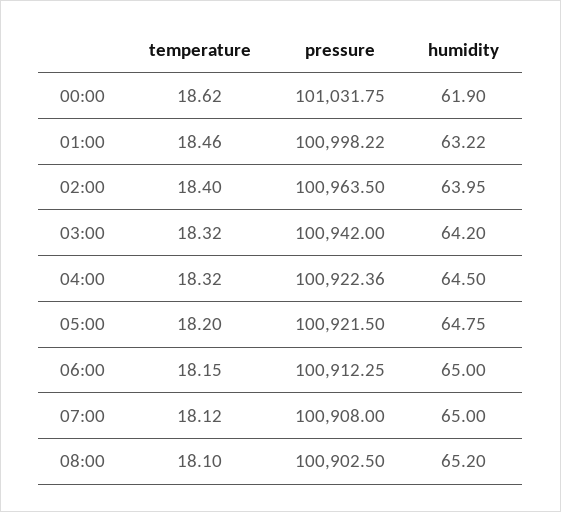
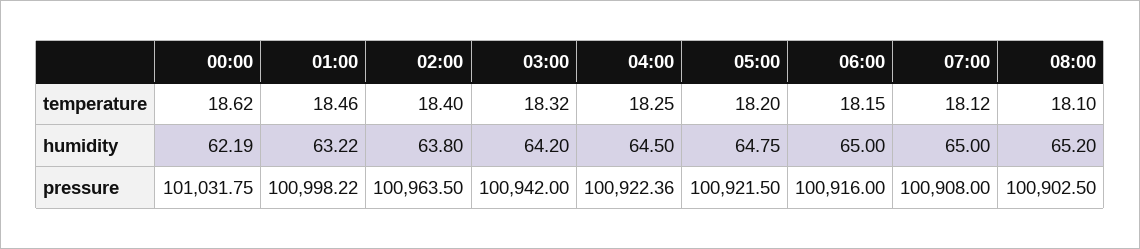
humidity, 00:00: 61.9 -> 62.19
humidity, 02:00: 63.95 -> 63.8
temperature, 04:00: 18.32 -> 18.25
pressure, 06:00: 100912.25 -> 100916

